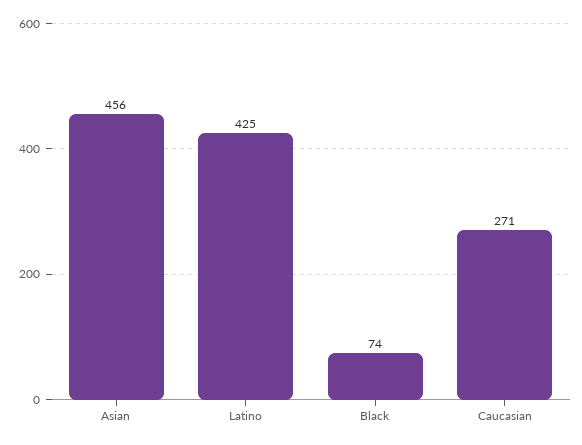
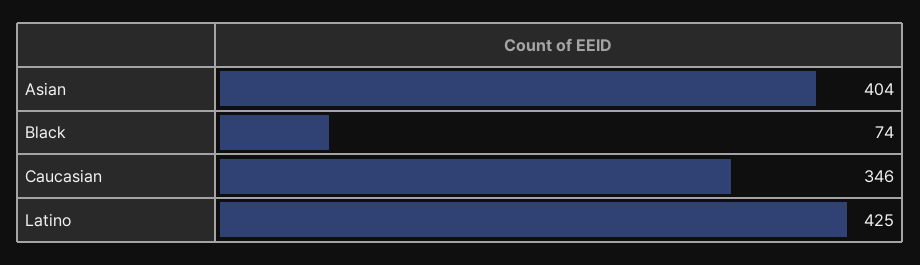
Asian: 456 -> 404
Caucasian: 271 -> 346

